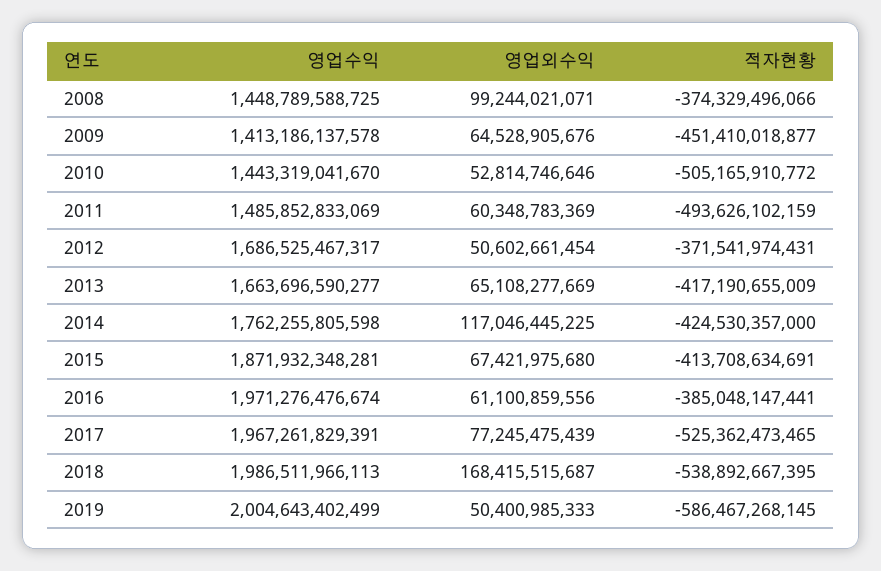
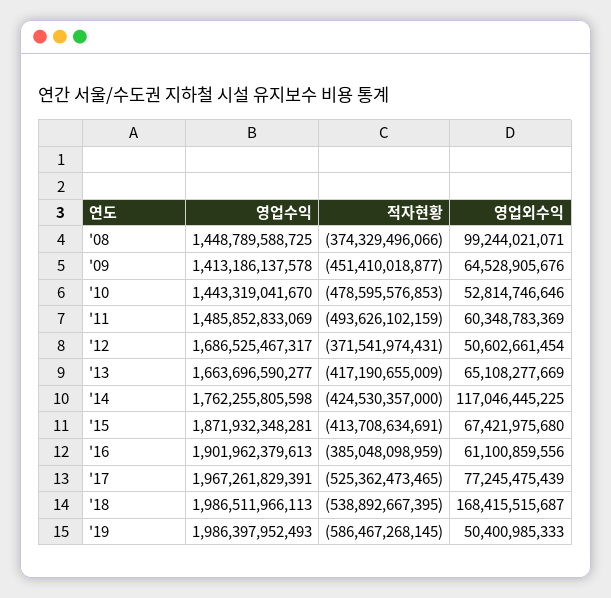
적자현황, 2010: -505165910772 -> -478595576853
영업수익, 2016: 1971276476674 -> 1901962379613
적자현황, 2016: -385048147441 -> -385048098959
영업수익, 2019: 2004643402499 -> 1986397952493

